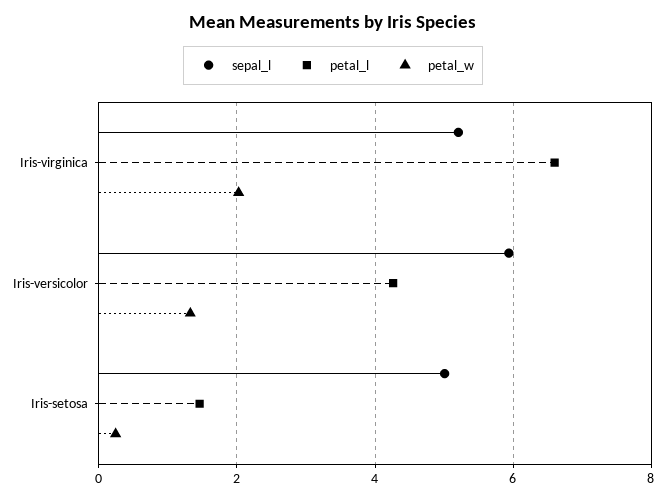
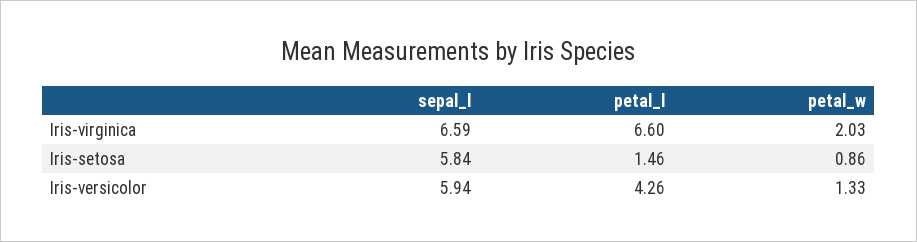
sepal_l, Iris-virginica: 5.2 -> 6.59
sepal_l, Iris-setosa: 5 -> 5.84
petal_w, Iris-setosa: 0.2 -> 0.86

